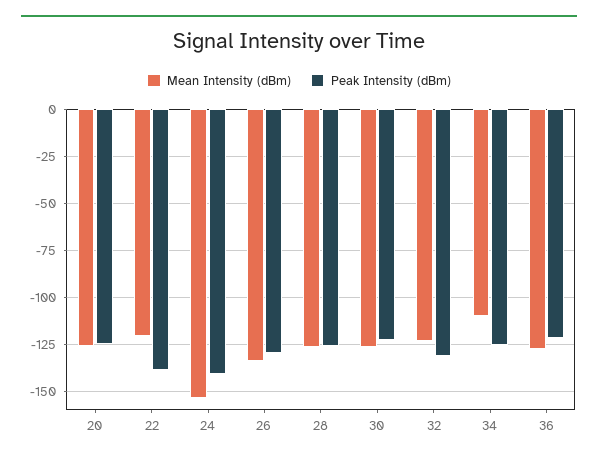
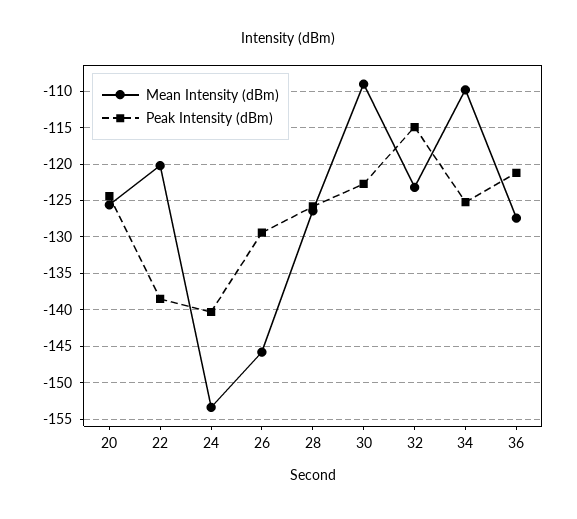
Mean Intensity (dBm), 26: -135 -> -146
Mean Intensity (dBm), 30: -125 -> -109
Peak Intensity (dBm), 32: -130 -> -115

